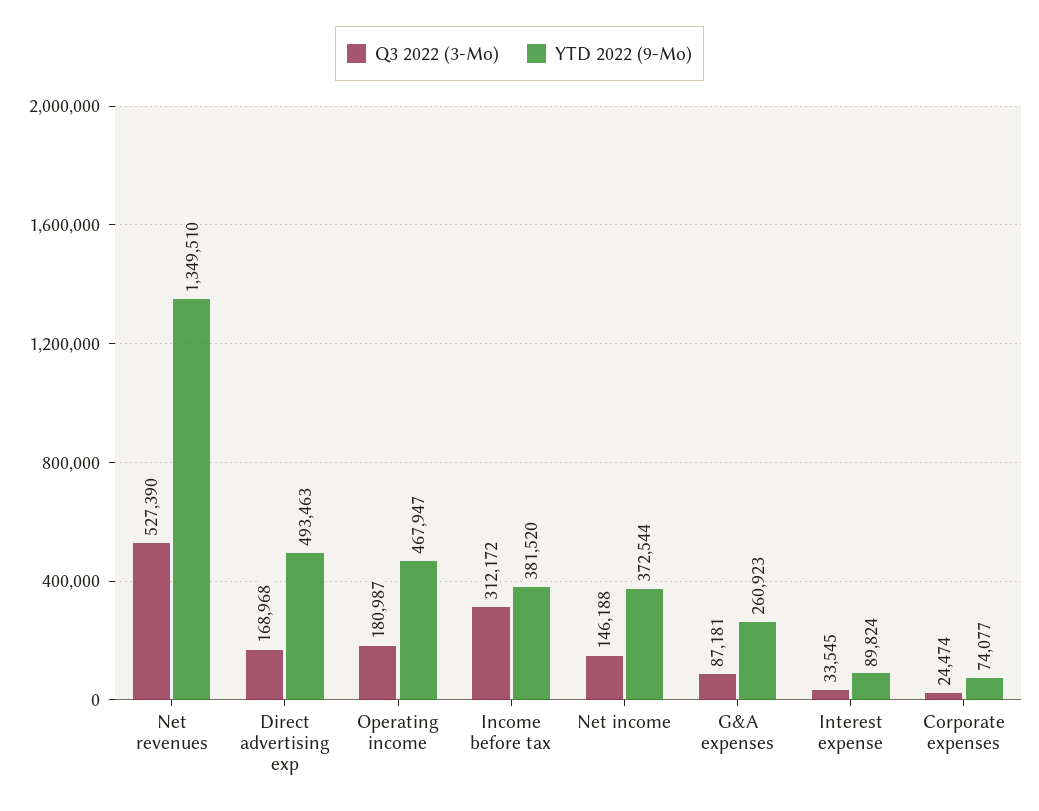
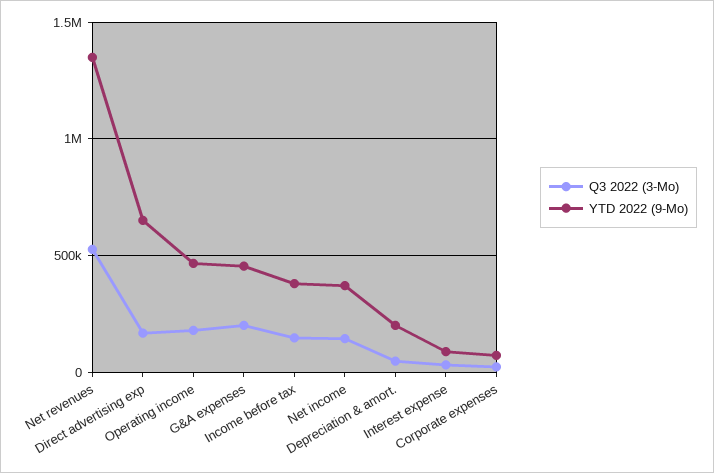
YTD 2022 (9-Mo), Direct advertising exp: 493463 -> 650000
Q3 2022 (3-Mo), Income before tax: 312172 -> 150000
Q3 2022 (3-Mo), G&A expenses: 87181 -> 200000
YTD 2022 (9-Mo), G&A expenses: 260923 -> 450000
Q3 2022 (3-Mo), Depreciation & amort.: none -> 50000
YTD 2022 (9-Mo), Depreciation & amort.: none -> 200000

